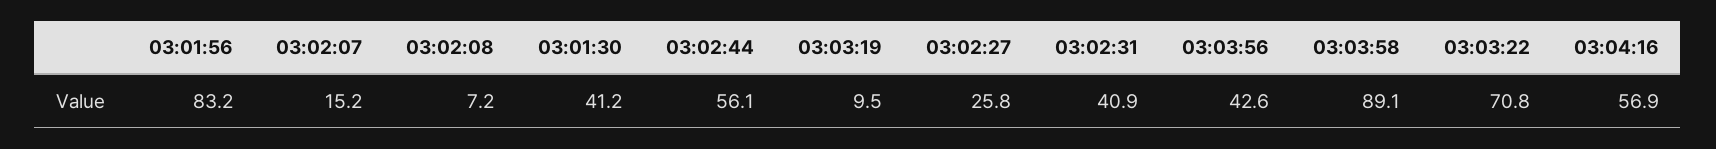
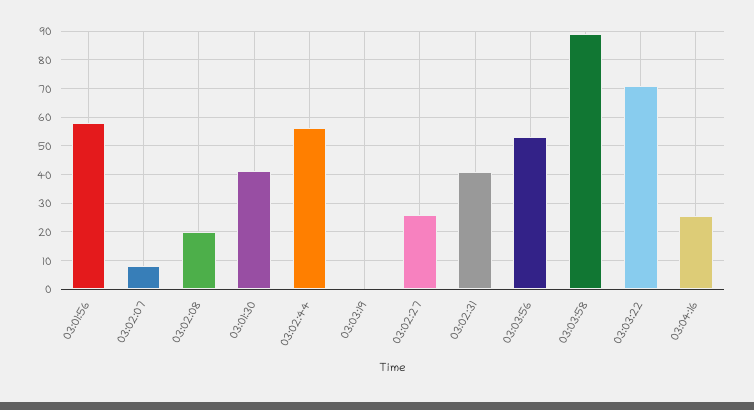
03:01:56: 83.2 -> 57.5
03:02:07: 15.2 -> 7.5
03:02:08: 7.2 -> 20
03:03:19: 9.5 -> 0
03:03:56: 42.6 -> 52.5
03:04:16: 56.9 -> 25

